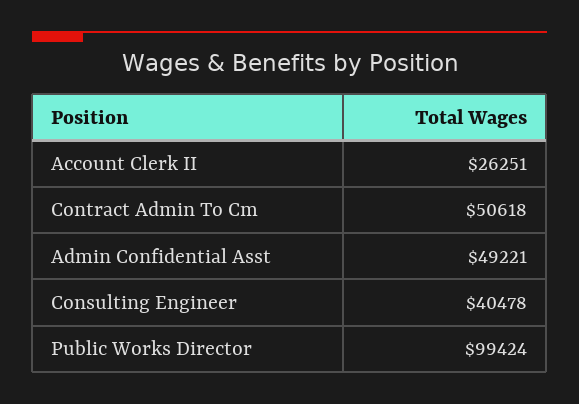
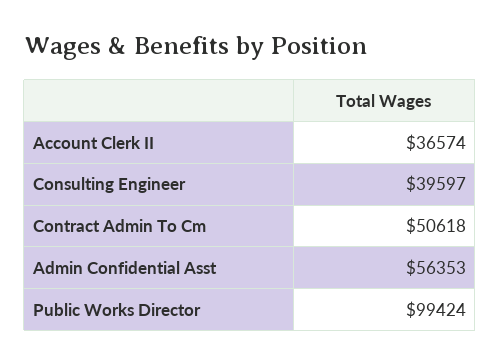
Account Clerk II: 26251 -> 36574
Admin Confidential Asst: 49221 -> 56353
Consulting Engineer: 40478 -> 39597

